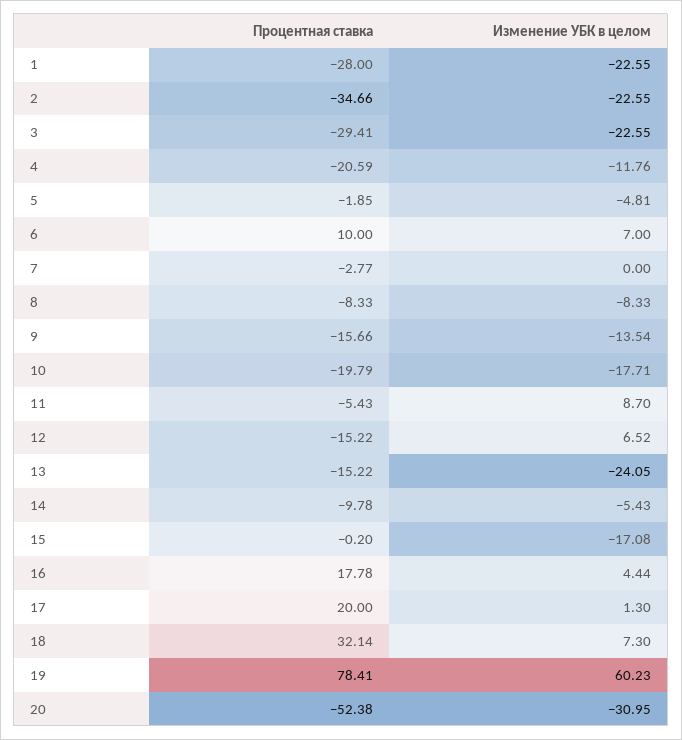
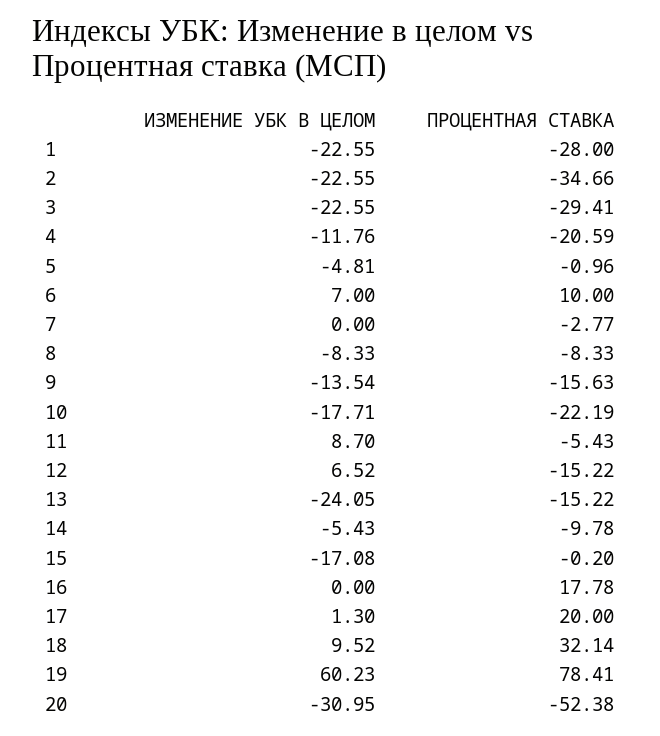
Процентная ставка, 5: -1.85 -> -0.96
Процентная ставка, 9: -15.66 -> -15.63
Процентная ставка, 10: -19.79 -> -22.19
Изменение УБК в целом, 16: 4.44 -> 0
Изменение УБК в целом, 18: 7.3 -> 9.52

